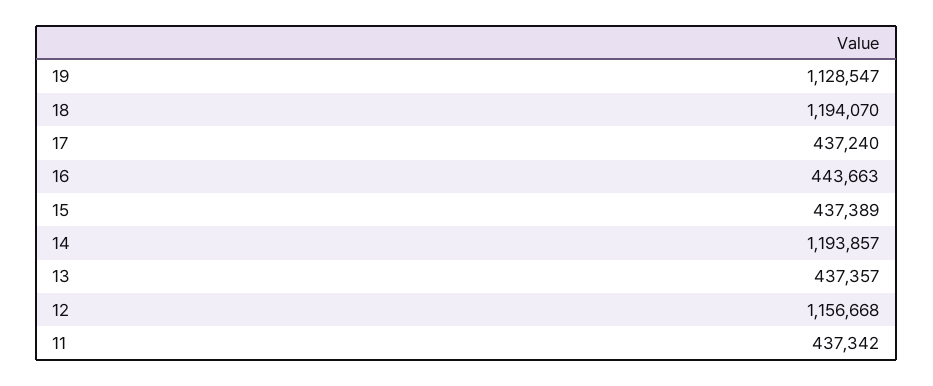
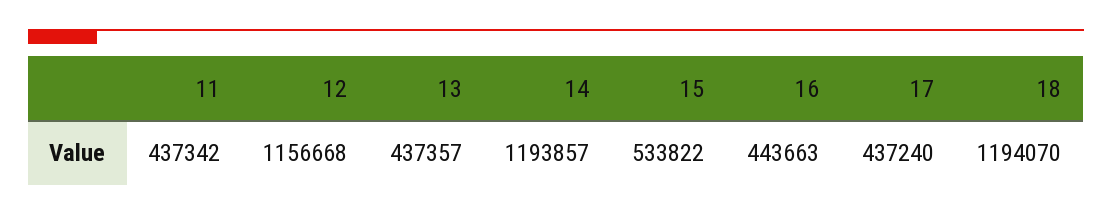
19: 1128547 -> none
15: 437389 -> 533822

